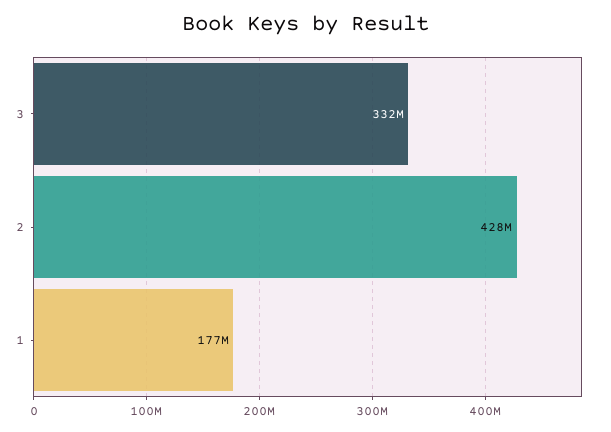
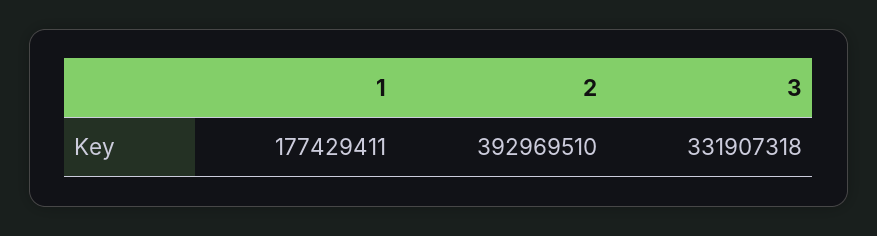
2: 428000000 -> 392969510

